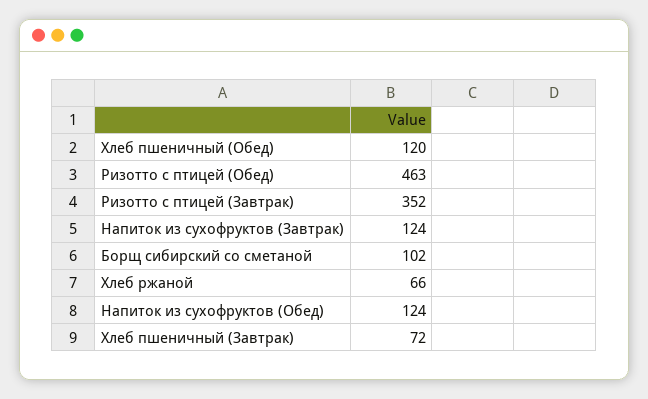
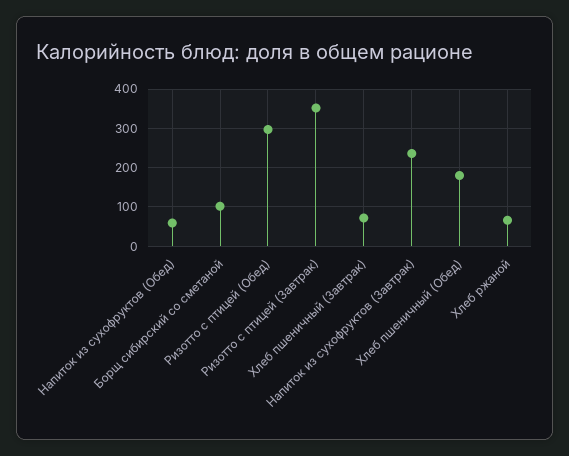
Хлеб пшеничный (Обед): 120 -> 180
Ризотто с птицей (Обед): 463 -> 300
Напиток из сухофруктов (Завтрак): 124 -> 240
Напиток из сухофруктов (Обед): 124 -> 60

